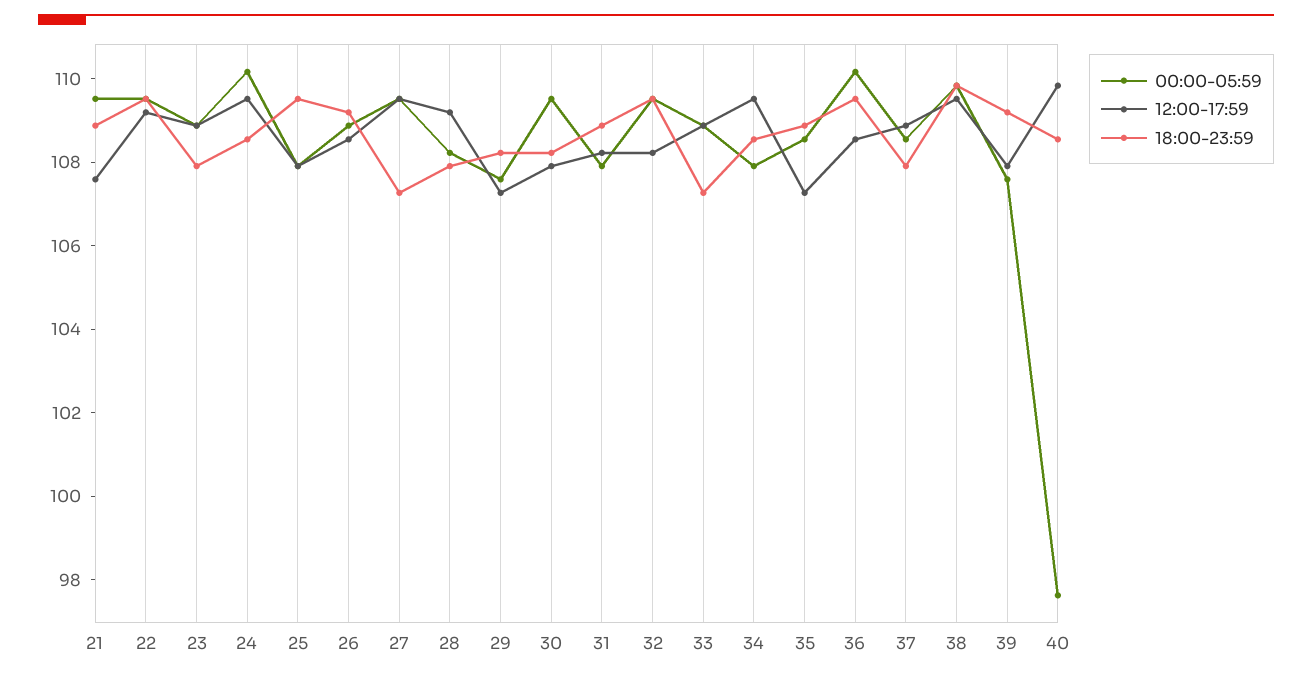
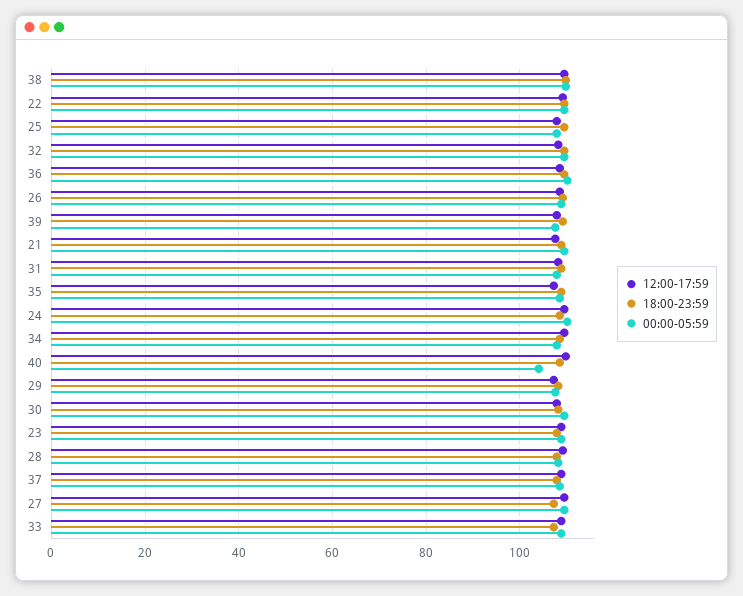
00:00-05:59, 40: 97.5 -> 104

